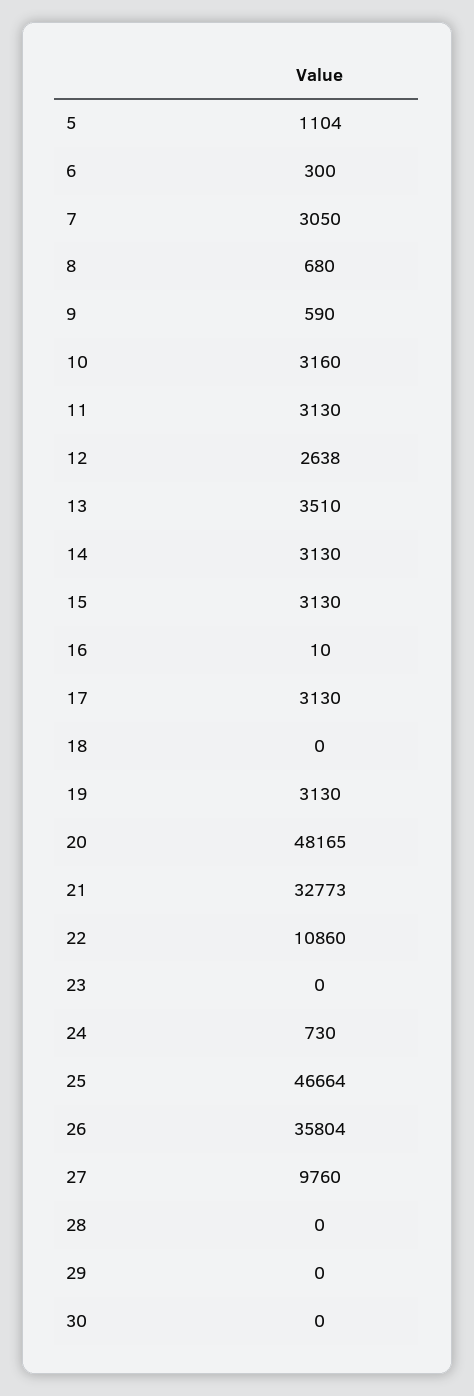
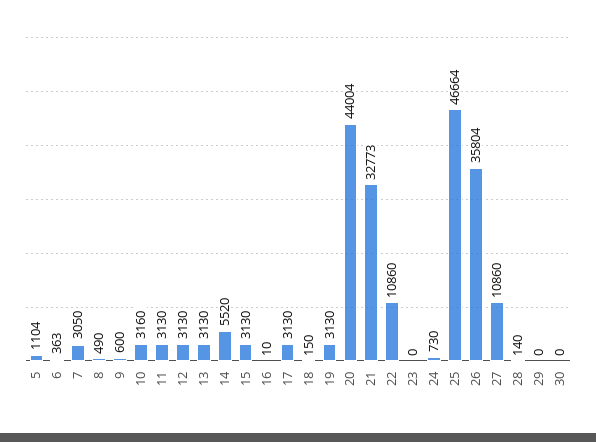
6: 300 -> 363
8: 680 -> 490
9: 590 -> 600
12: 2638 -> 3130
13: 3510 -> 3130
14: 3130 -> 5520
18: 0 -> 150
20: 48165 -> 44004
27: 9760 -> 10860
28: 0 -> 140

